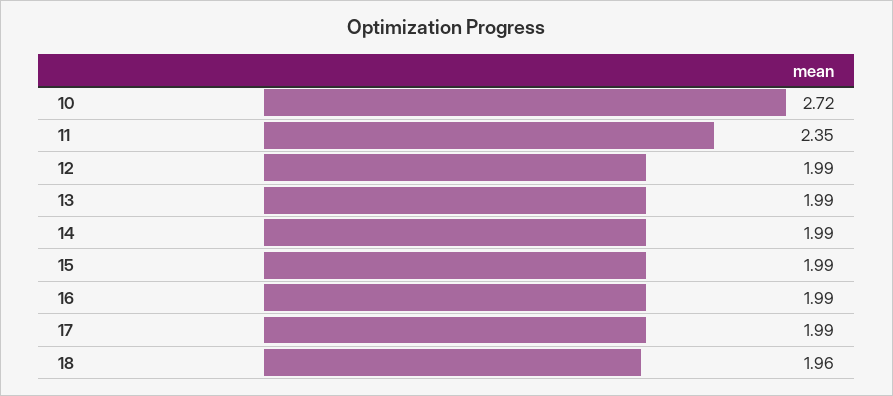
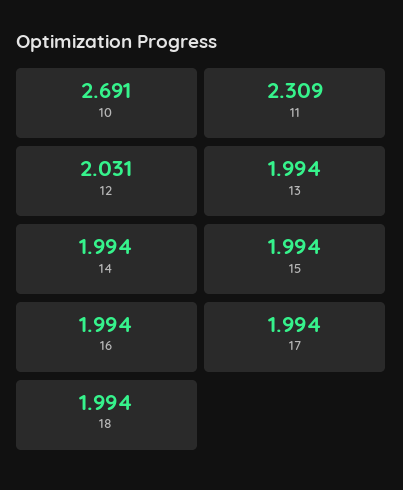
10: 2.72 -> 2.691
11: 2.35 -> 2.309
12: 1.99 -> 2.031
18: 1.96 -> 1.994

